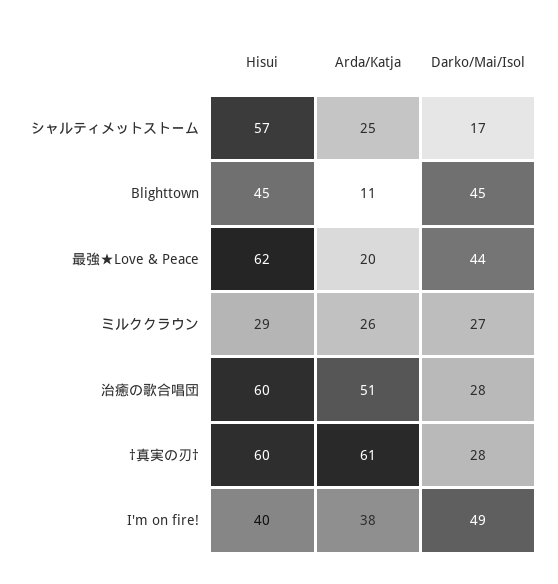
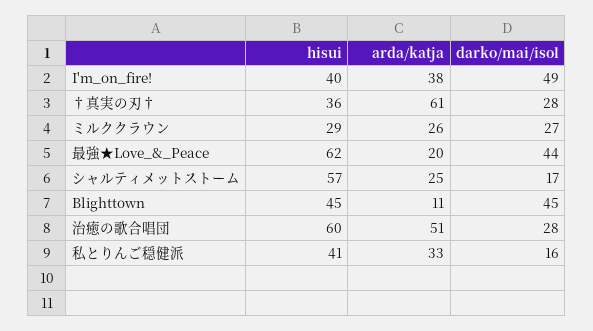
Hisui, †真実の刃†: 60 -> 36
Hisui, 私とりんご穏健派: none -> 41
Arda/Katja, 私とりんご穏健派: none -> 33
Darko/Mai/Isol, 私とりんご穏健派: none -> 16

